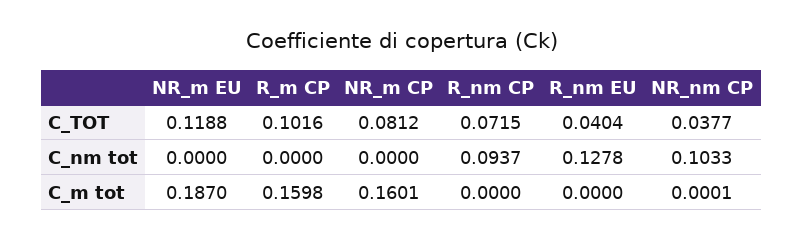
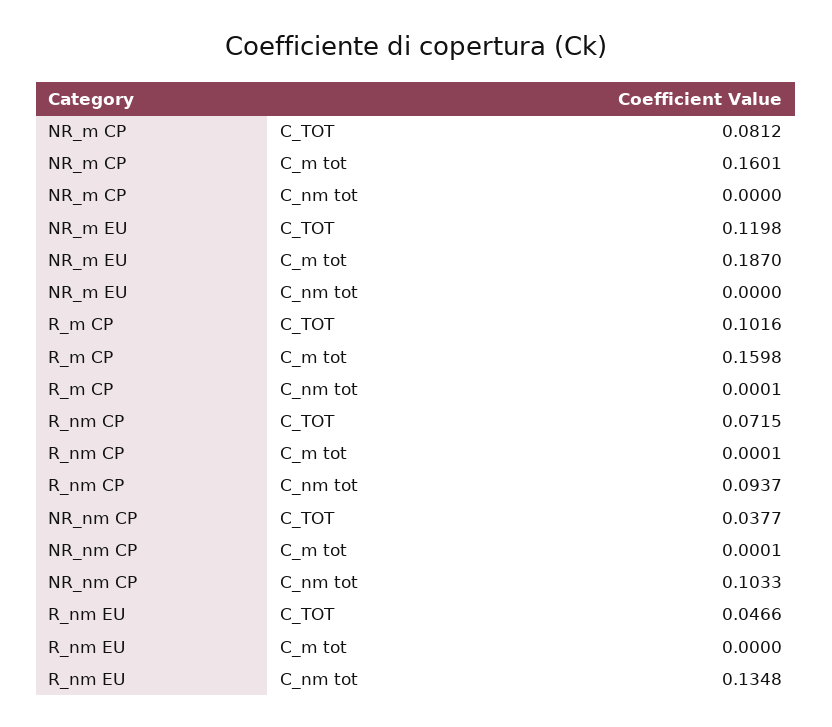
NR_m EU, C_TOT: 0.1188 -> 0.1198
R_nm EU, C_TOT: 0.0404 -> 0.0466
R_m CP, C_nm tot: 0 -> 0.0001
R_nm EU, C_nm tot: 0.1278 -> 0.1348
R_nm CP, C_m tot: 0 -> 0.0001

